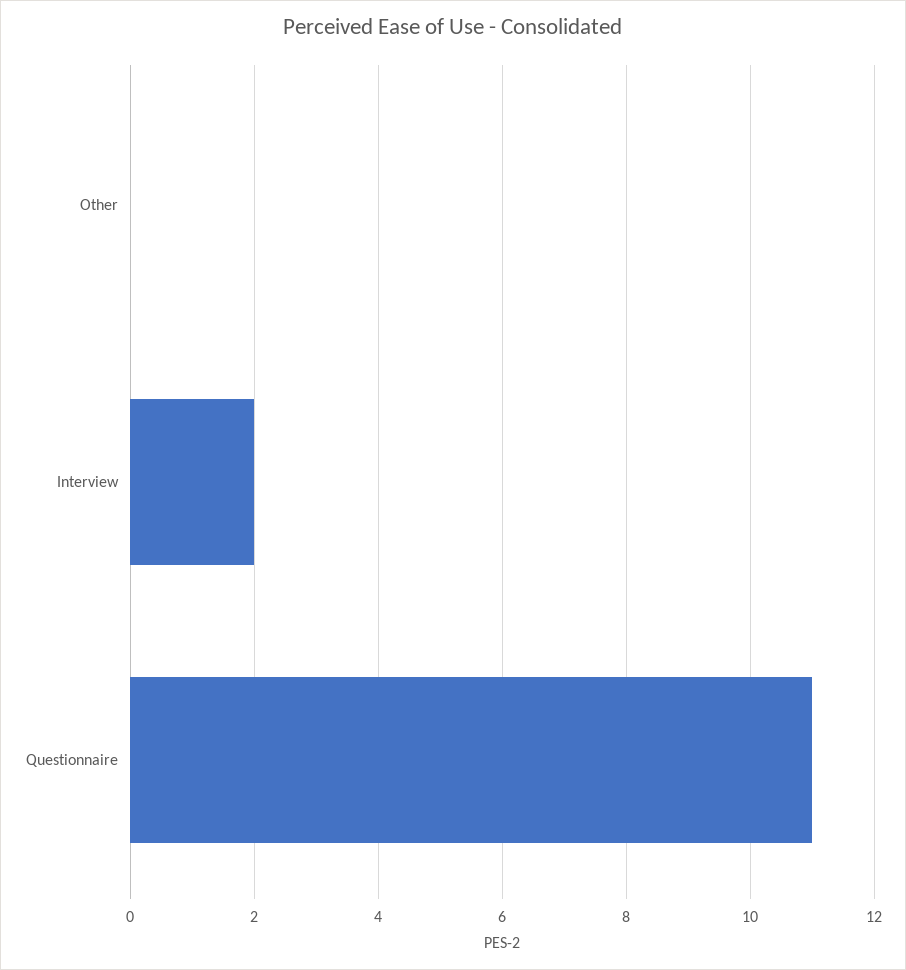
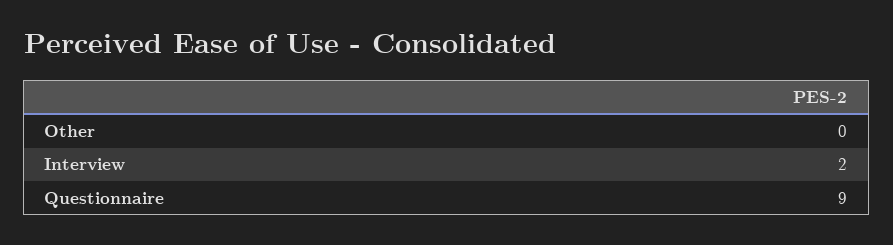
Questionnaire: 11 -> 9

